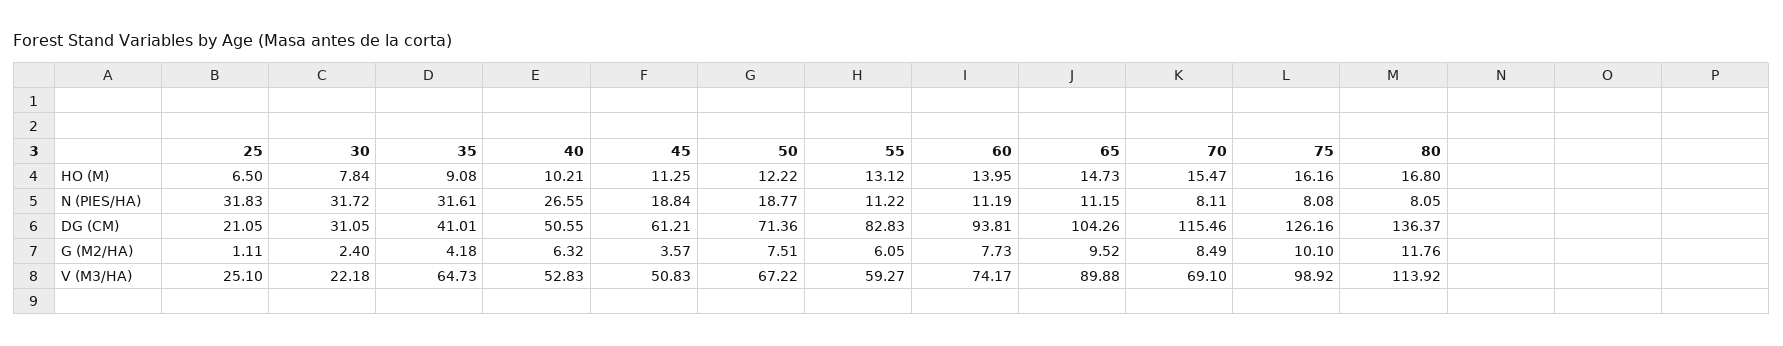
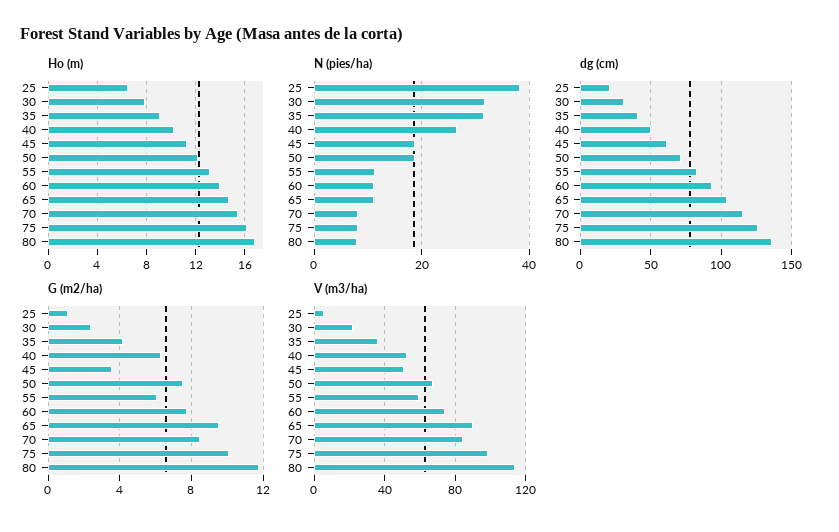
N (PIES/HA), 25: 31.83 -> 38
V (M3/HA), 25: 25.1 -> 5
V (M3/HA), 35: 64.73 -> 35
V (M3/HA), 70: 69.1 -> 85

